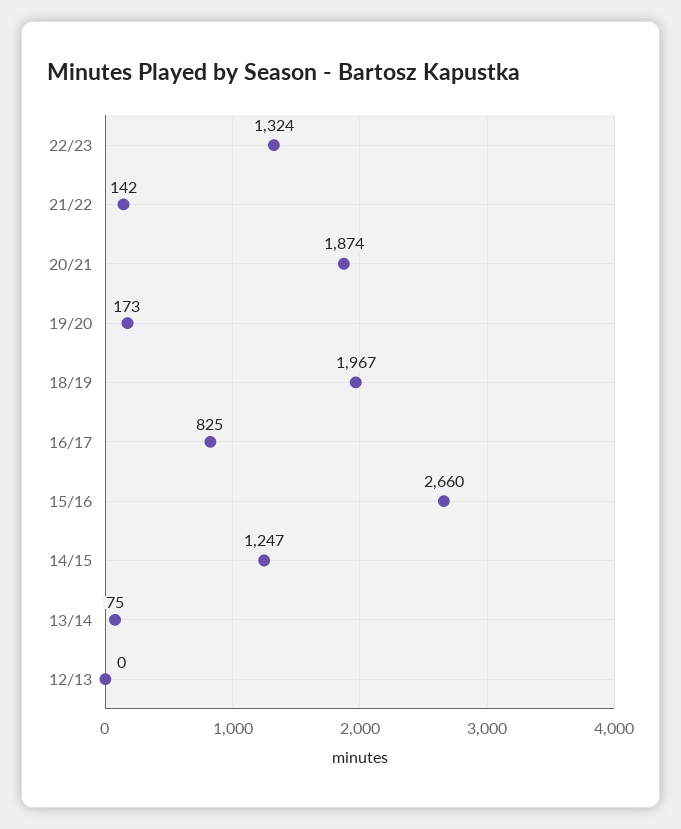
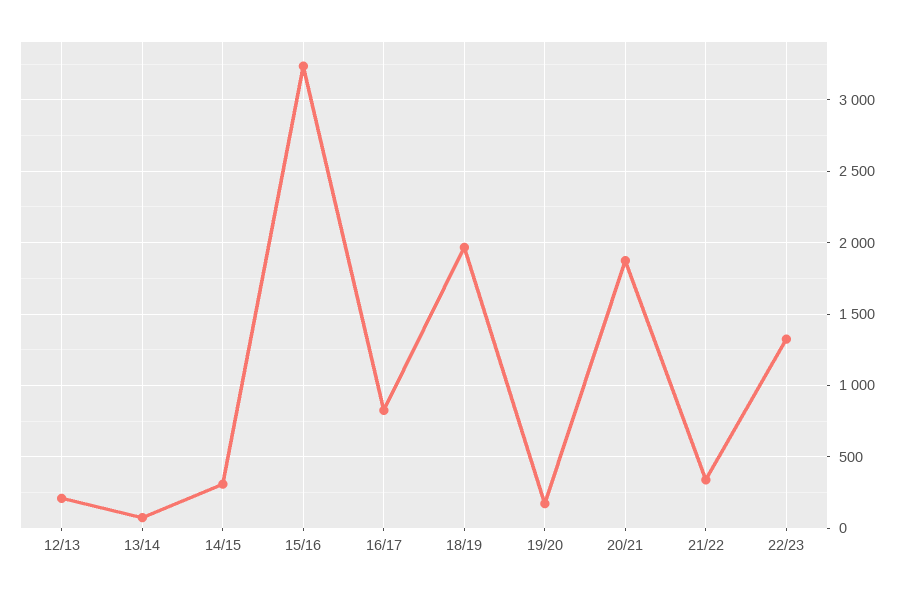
21/22: 142 -> 350
15/16: 2660 -> 3250
14/15: 1247 -> 300
12/13: 0 -> 200

